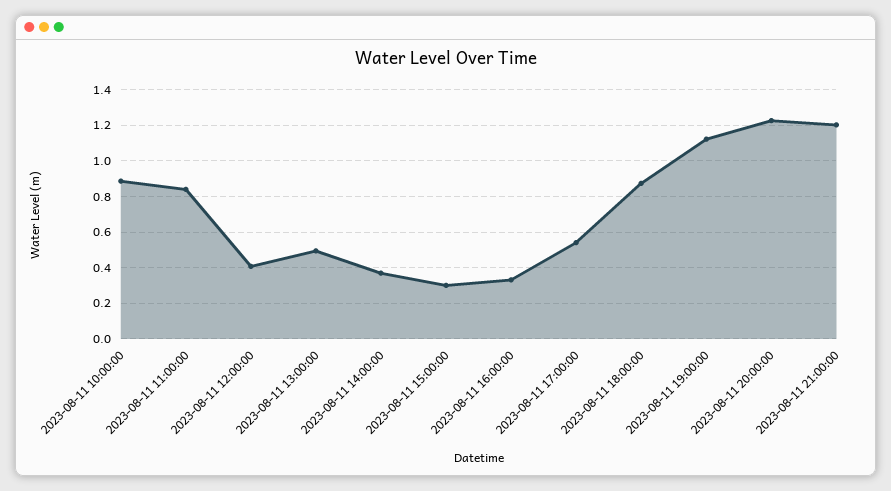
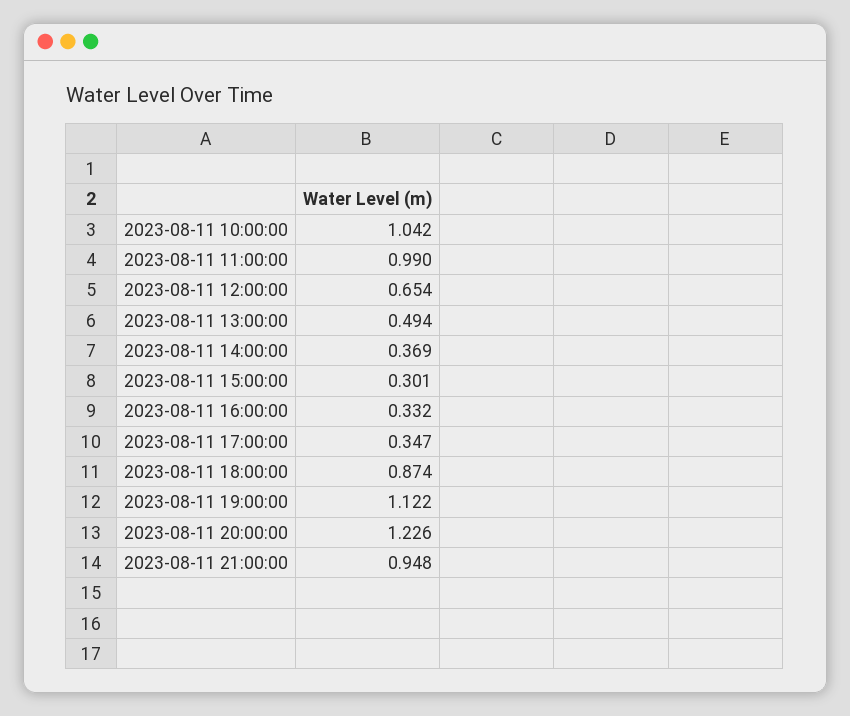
2023-08-11 10:00:00: 0.9 -> 1.042
2023-08-11 11:00:00: 0.85 -> 0.99
2023-08-11 12:00:00: 0.4 -> 0.654
2023-08-11 17:00:00: 0.55 -> 0.347
2023-08-11 21:00:00: 1.2 -> 0.948

